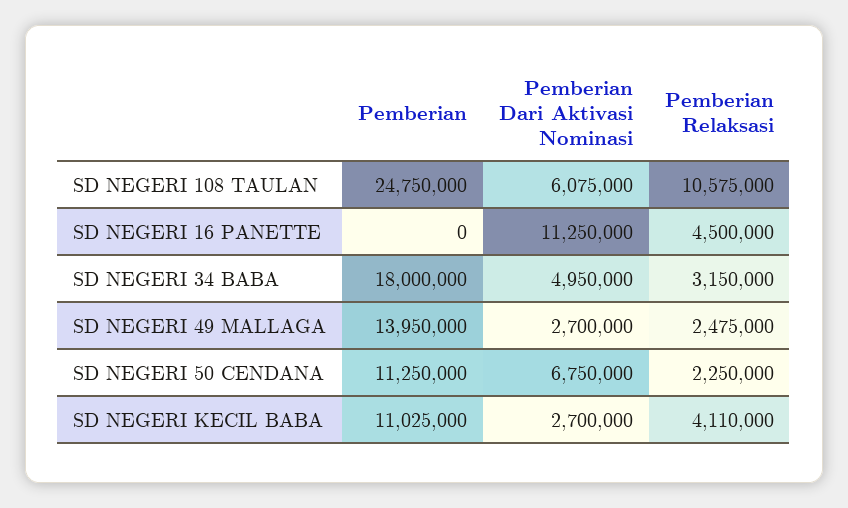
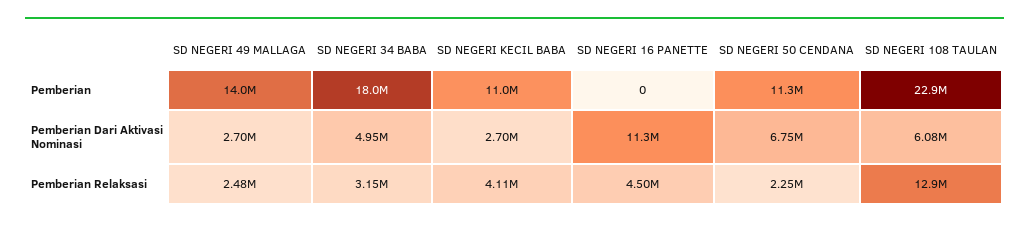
Pemberian, SD NEGERI 108 TAULAN: 24750000 -> 22900000
Pemberian Relaksasi, SD NEGERI 108 TAULAN: 10575000 -> 12900000

